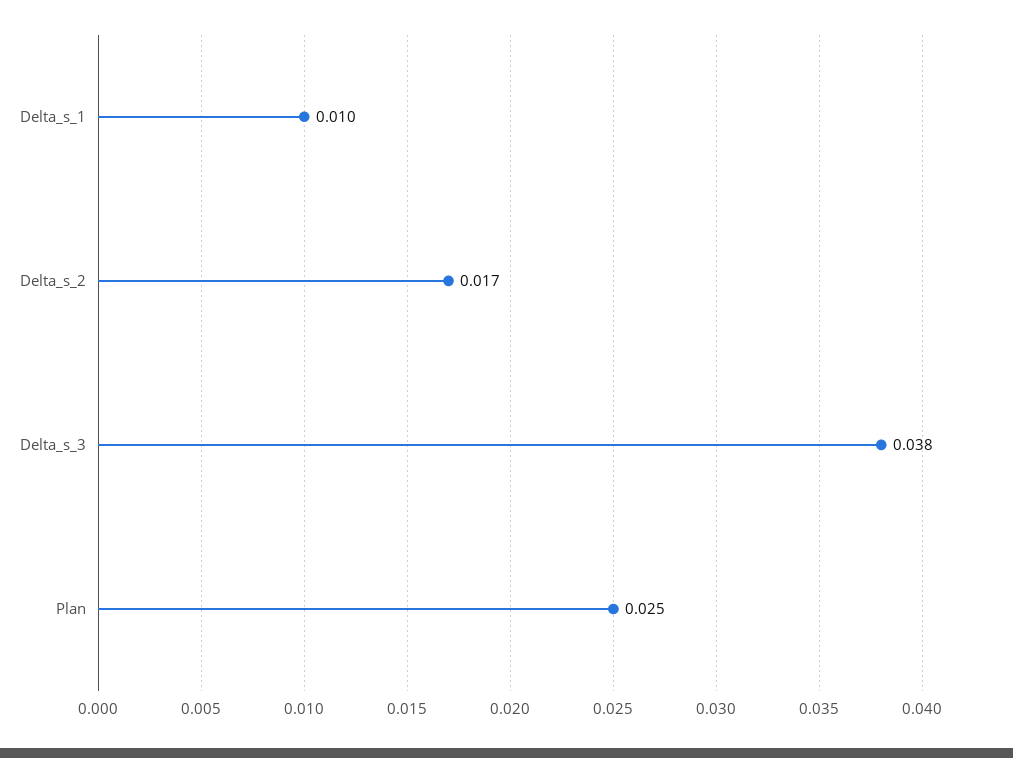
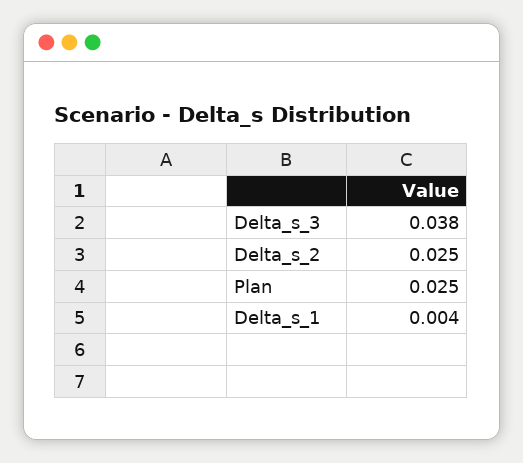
Delta_s_1: 0.01 -> 0.004
Delta_s_2: 0.017 -> 0.025

